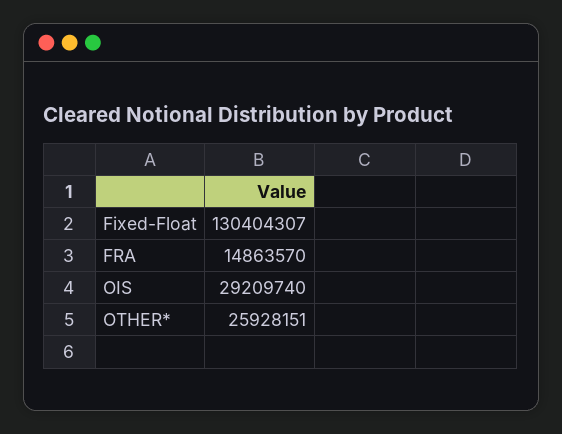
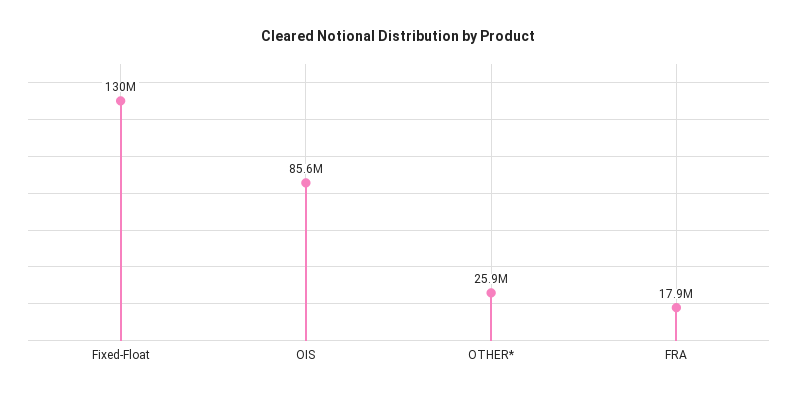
FRA: 14863570 -> 17900000
OIS: 29209740 -> 85600000

